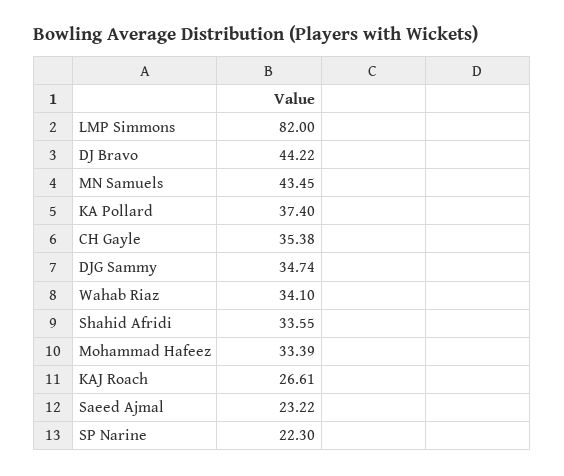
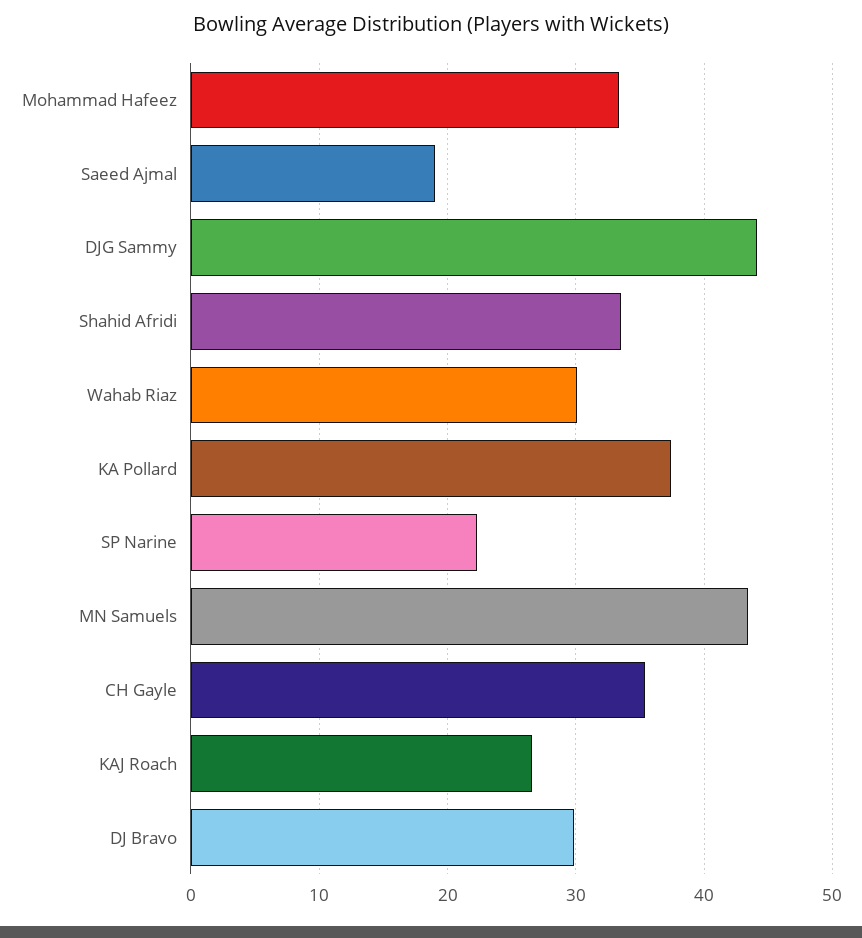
LMP Simmons: 82 -> none
DJ Bravo: 44.22 -> 30
DJG Sammy: 34.74 -> 44
Wahab Riaz: 34.1 -> 30
Saeed Ajmal: 23.22 -> 19

